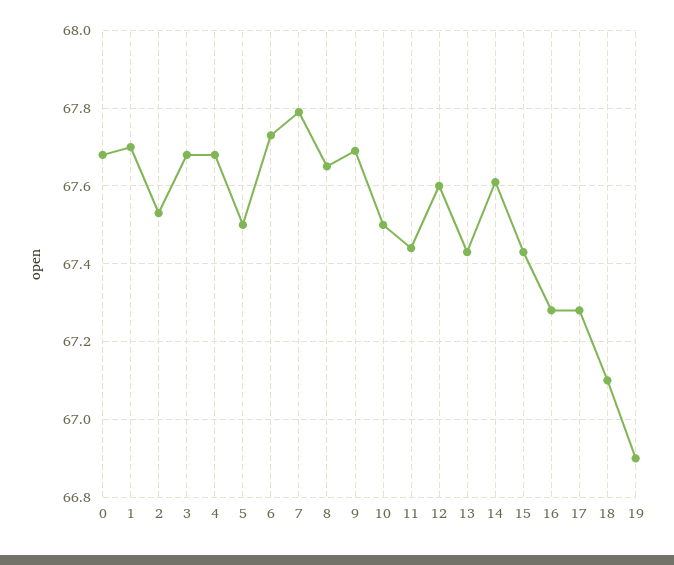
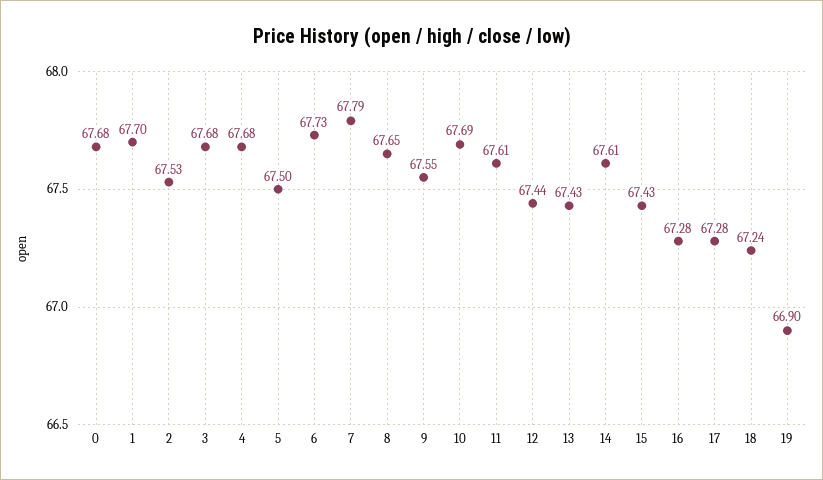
9: 67.7 -> 67.55
10: 67.5 -> 67.69
11: 67.45 -> 67.61
12: 67.6 -> 67.44
18: 67.1 -> 67.24

